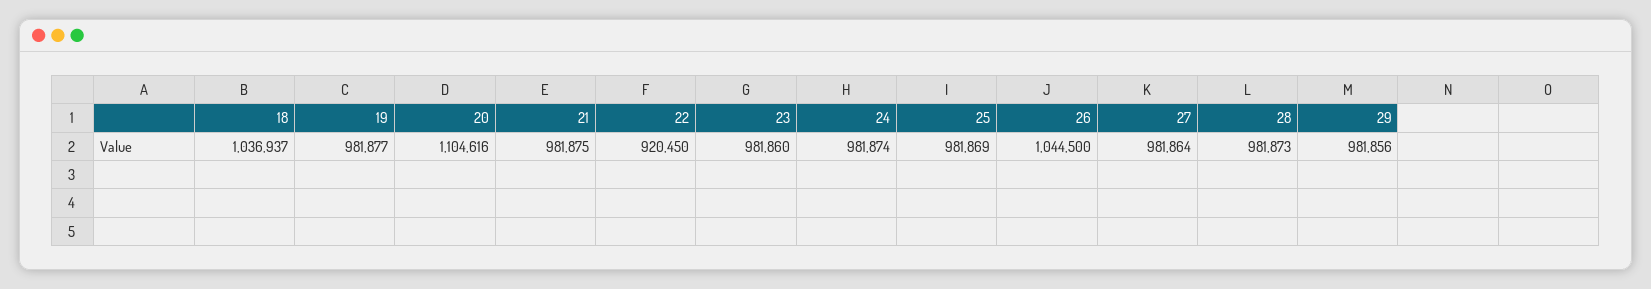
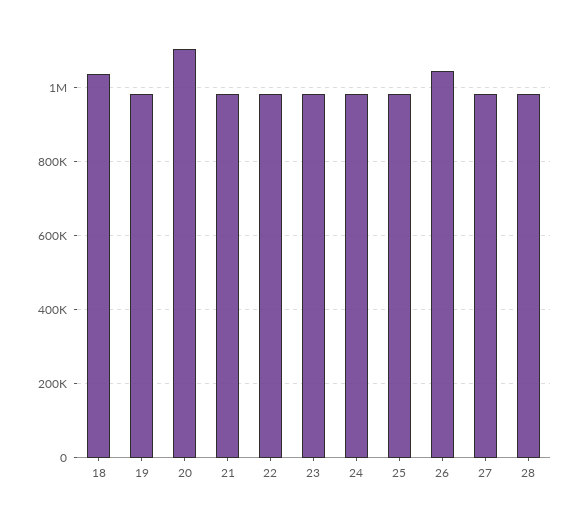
22: 920450 -> 980000
29: 981856 -> none

